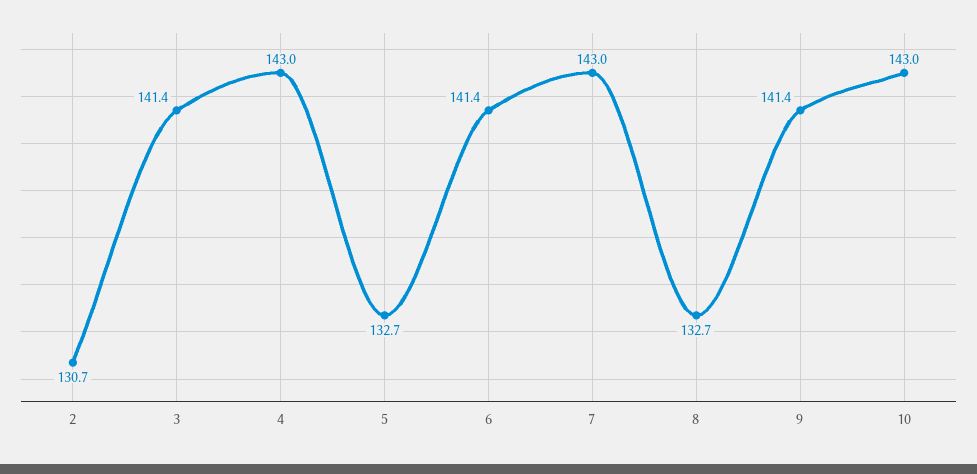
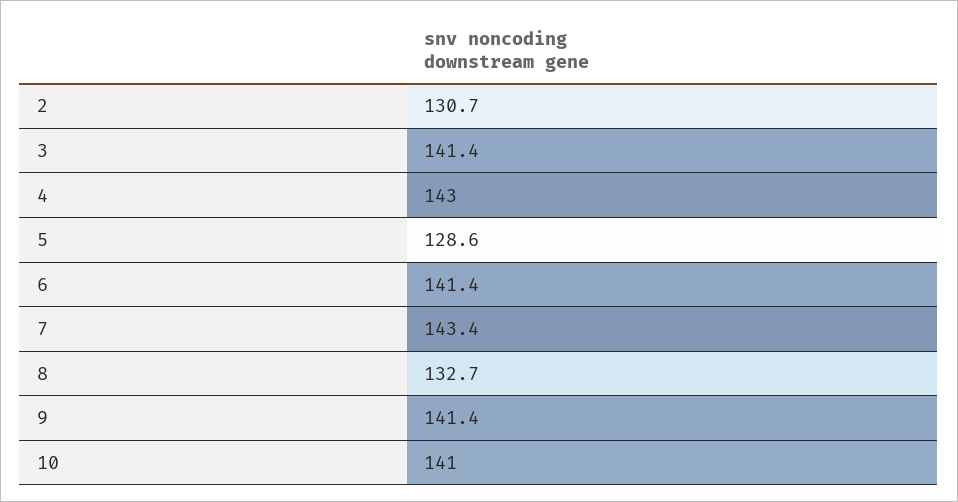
5: 132.7 -> 128.6
7: 143 -> 143.4
10: 143 -> 141

